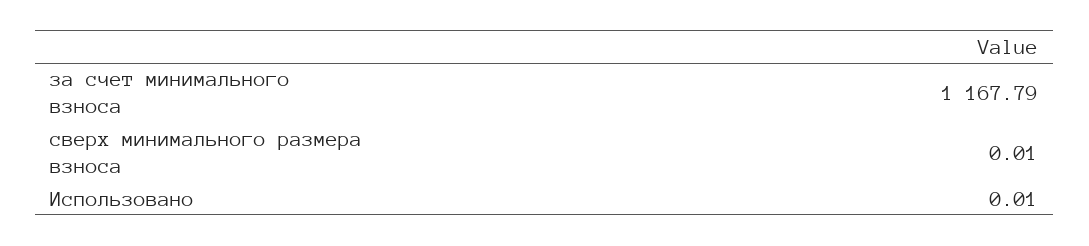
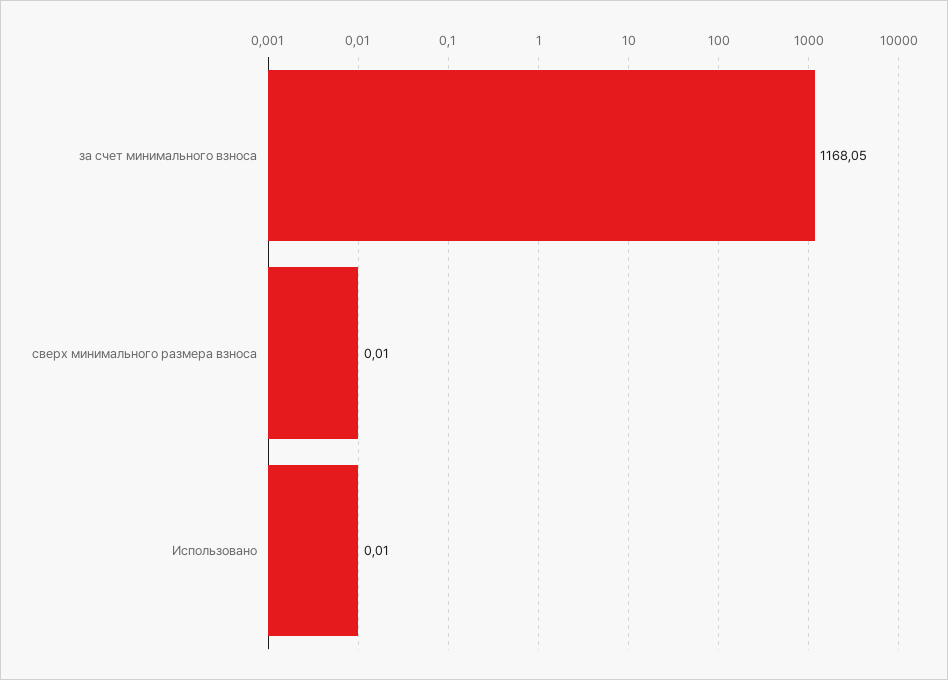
за счет минимального взноса: 1167.79 -> 1168.05

